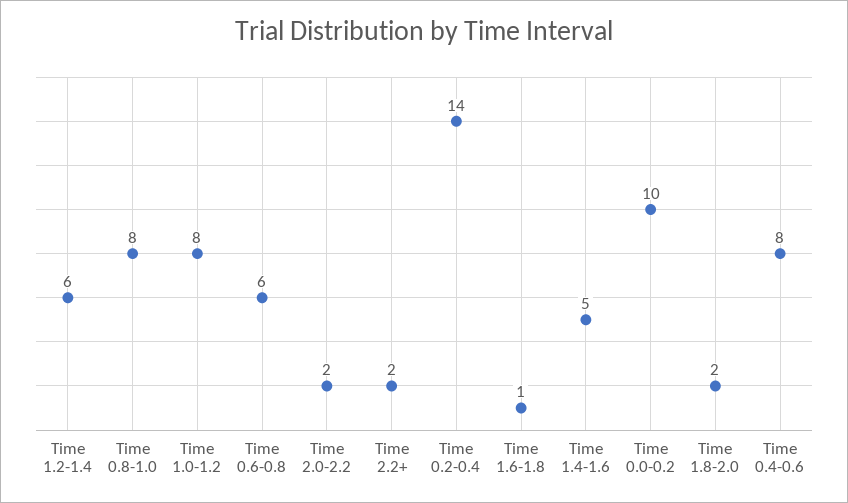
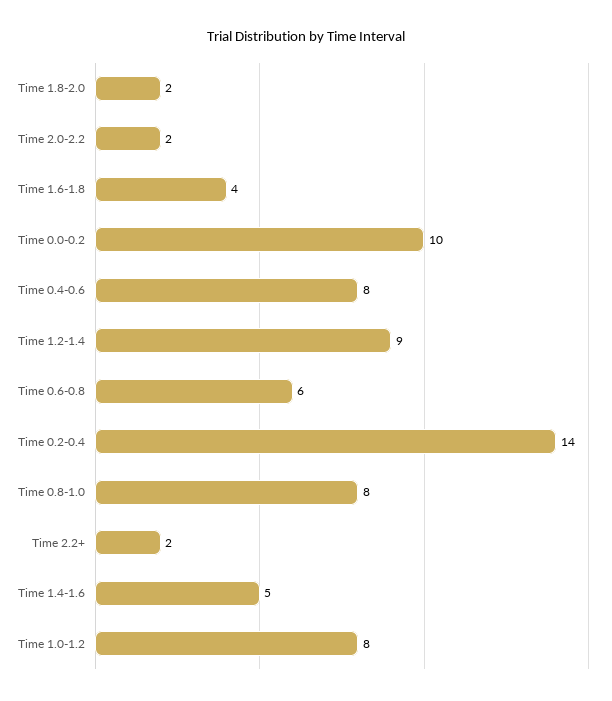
Time 1.2-1.4: 6 -> 9
Time 1.6-1.8: 1 -> 4

